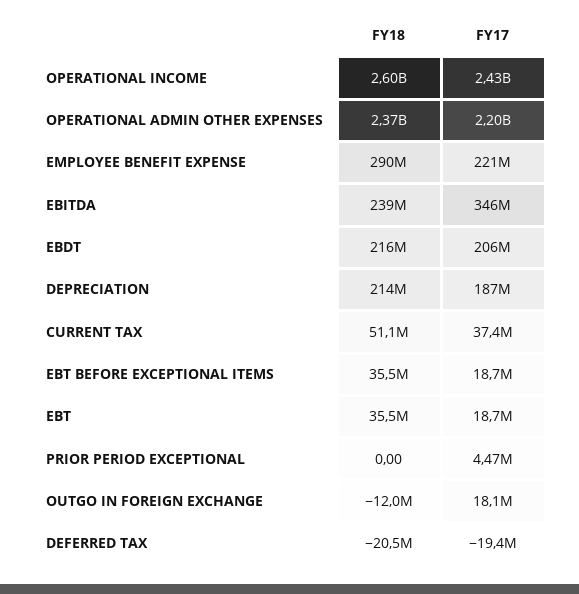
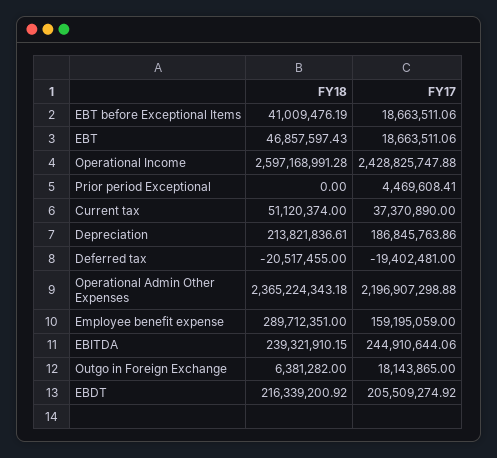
FY17, EMPLOYEE BENEFIT EXPENSE: 221000000 -> 159195059
FY17, EBITDA: 346000000 -> 244910644.06
FY18, EBT BEFORE EXCEPTIONAL ITEMS: 35500000 -> 41009476.19
FY18, EBT: 35500000 -> 46857597.43
FY18, OUTGO IN FOREIGN EXCHANGE: -12000000 -> 6381282

